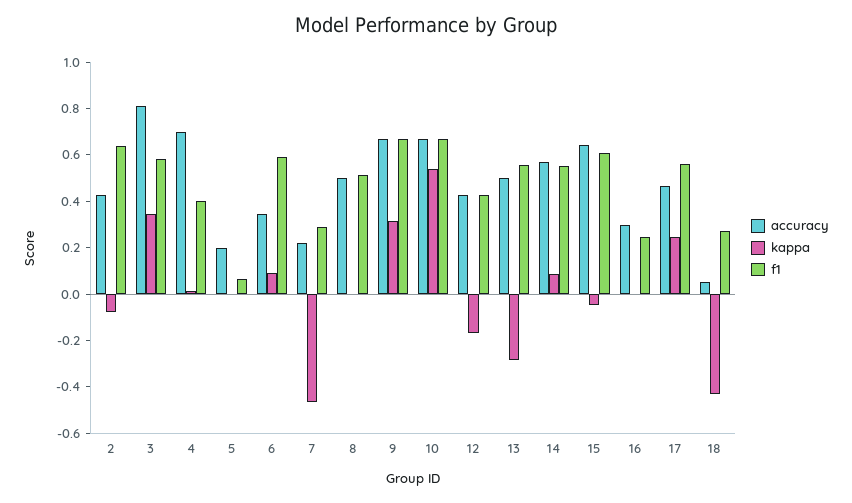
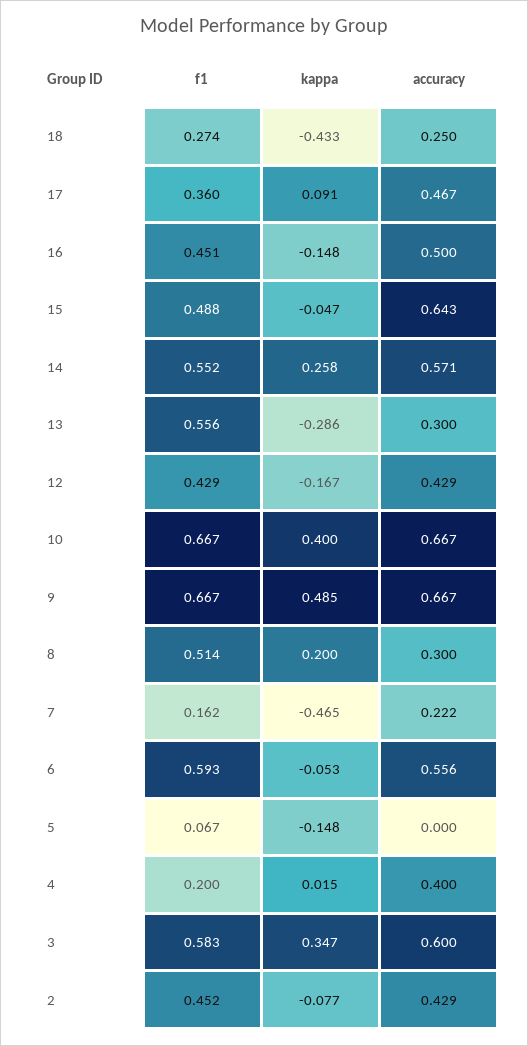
f1, 2: 0.65 -> 0.452
accuracy, 3: 0.8 -> 0.6
accuracy, 4: 0.7 -> 0.4
f1, 4: 0.4 -> 0.2
accuracy, 5: 0.2 -> 0
kappa, 5: 0 -> -0.148
accuracy, 6: 0.35 -> 0.556
kappa, 6: 0.1 -> -0.053
f1, 7: 0.3 -> 0.162
accuracy, 8: 0.5 -> 0.3
kappa, 8: 0 -> 0.2
kappa, 9: 0.3 -> 0.485
kappa, 10: 0.55 -> 0.4
accuracy, 13: 0.5 -> 0.3
kappa, 14: 0.1 -> 0.258
f1, 15: 0.6 -> 0.488
accuracy, 16: 0.3 -> 0.5
kappa, 16: 0 -> -0.148
f1, 16: 0.25 -> 0.451
kappa, 17: 0.25 -> 0.091
f1, 17: 0.55 -> 0.36
accuracy, 18: 0.05 -> 0.25

